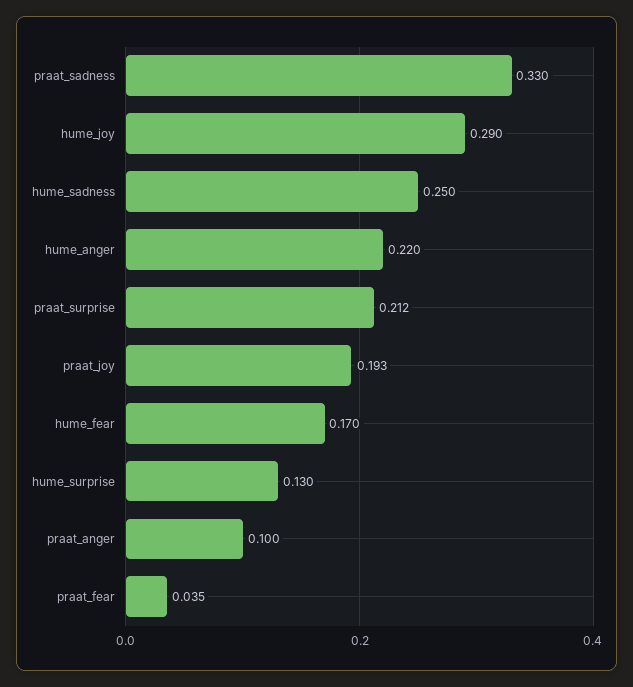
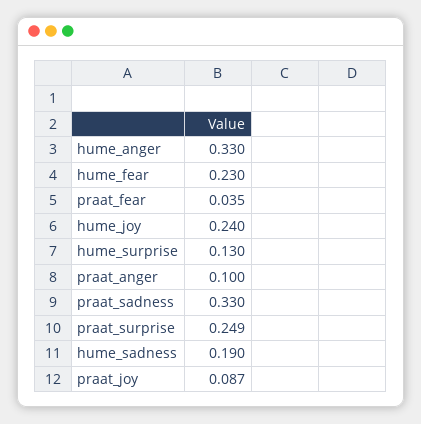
hume_joy: 0.29 -> 0.24
hume_sadness: 0.25 -> 0.19
hume_anger: 0.22 -> 0.33
praat_surprise: 0.212 -> 0.249
praat_joy: 0.193 -> 0.087
hume_fear: 0.17 -> 0.23

